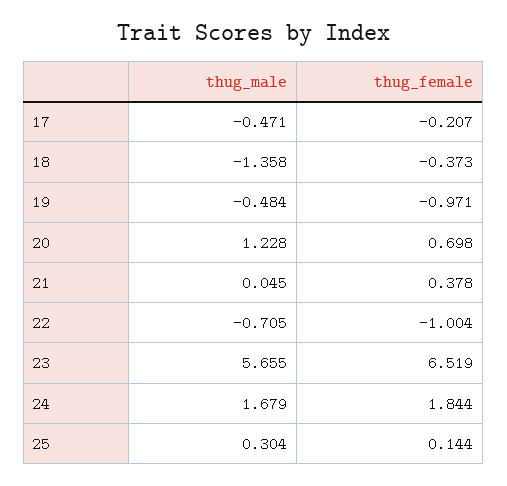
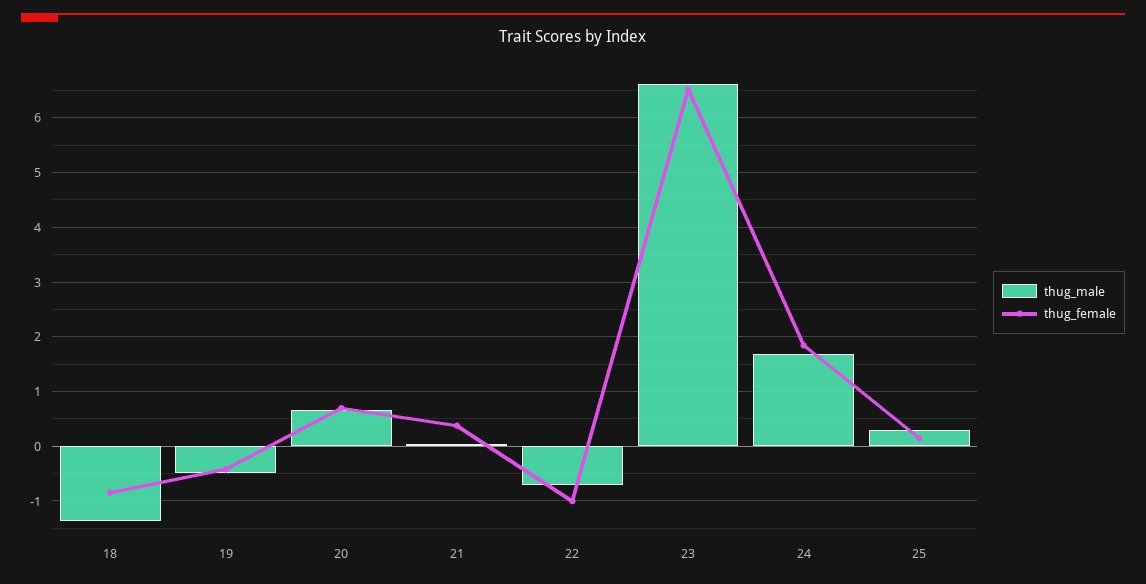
thug_male, 17: -0.471 -> none
thug_female, 17: -0.207 -> none
thug_female, 18: -0.373 -> -0.8
thug_female, 19: -0.971 -> -0.4
thug_male, 20: 1.228 -> 0.6
thug_male, 23: 5.655 -> 6.6

